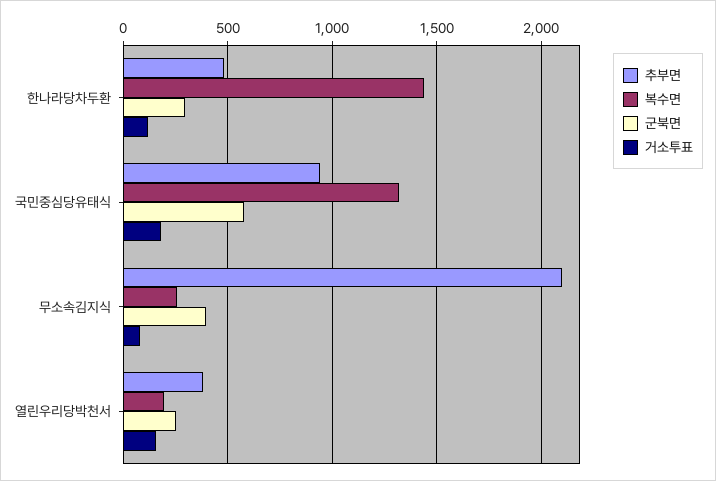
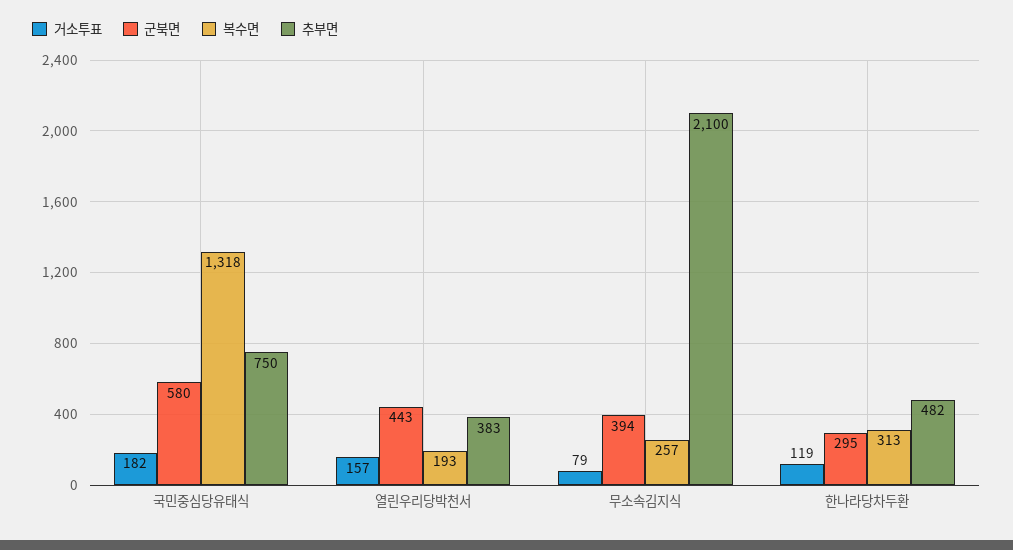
복수면, 한나라당차두환: 1450 -> 313
추부면, 국민중심당유태식: 950 -> 750
군북면, 열린우리당박천서: 250 -> 443

